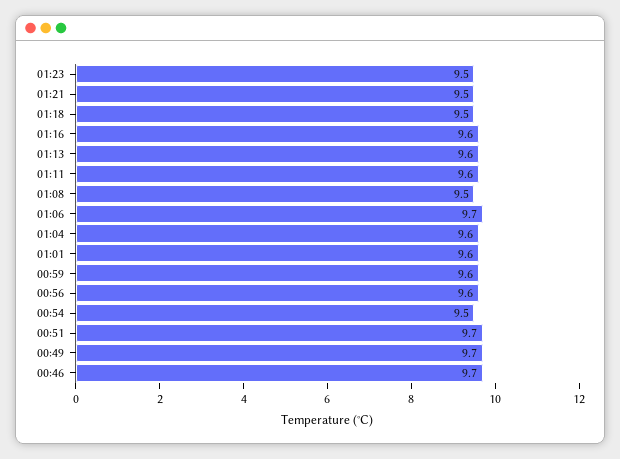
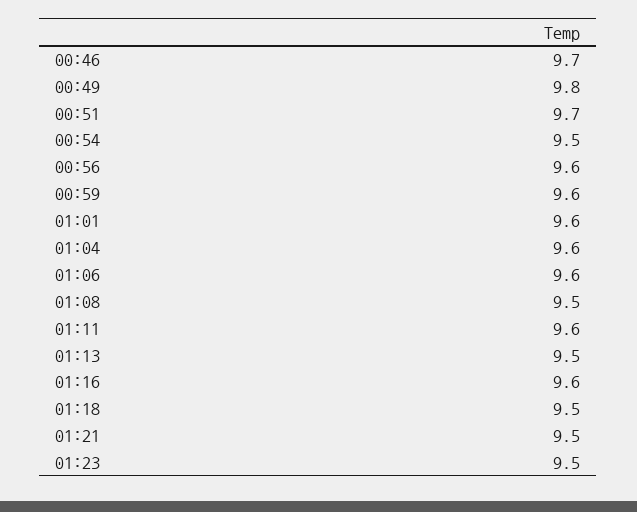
01:13: 9.6 -> 9.5
01:06: 9.7 -> 9.6
00:49: 9.7 -> 9.8

